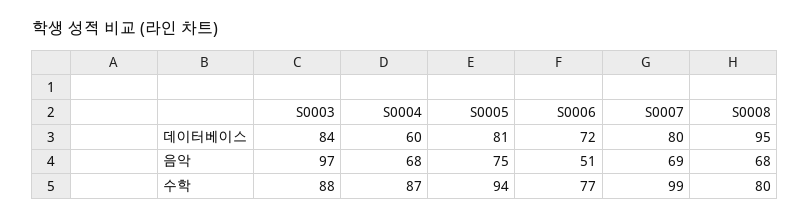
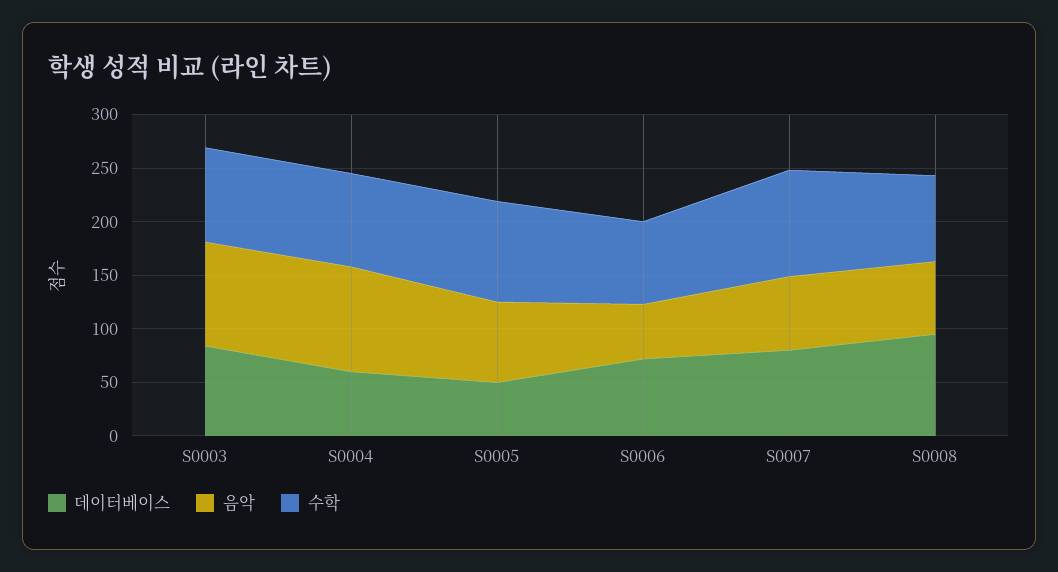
데이터베이스, S0005: 81 -> 50
음악, S0004: 68 -> 100

